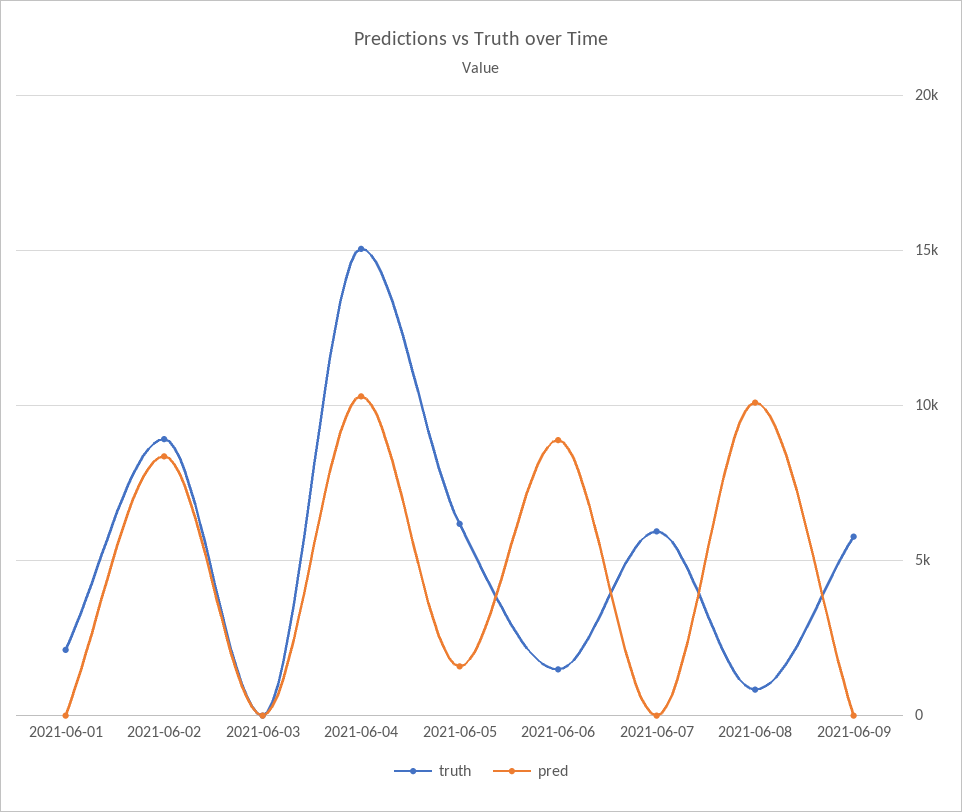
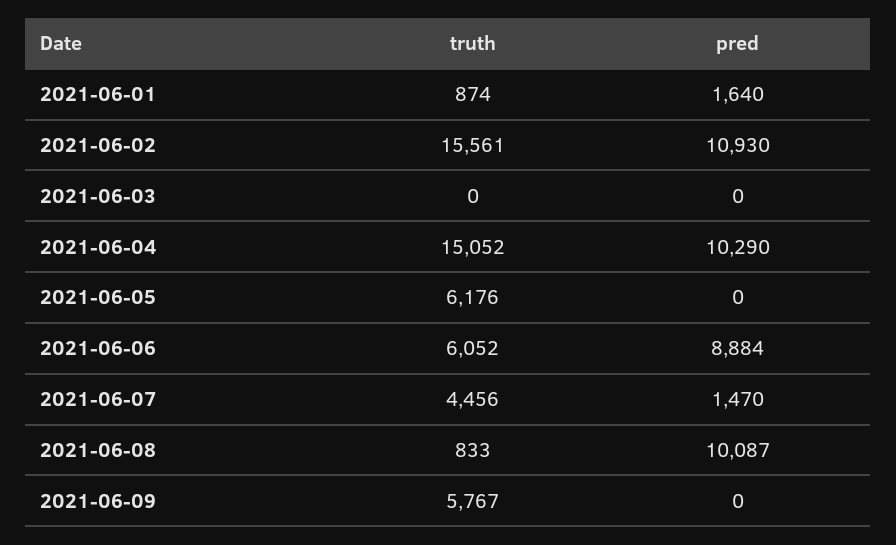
truth, 2021-06-01: 2000 -> 874
pred, 2021-06-01: 0 -> 1640
truth, 2021-06-02: 9000 -> 15561
pred, 2021-06-02: 8500 -> 10930
pred, 2021-06-05: 1500 -> 0
truth, 2021-06-06: 1500 -> 6052
truth, 2021-06-07: 6000 -> 4456
pred, 2021-06-07: 0 -> 1470

